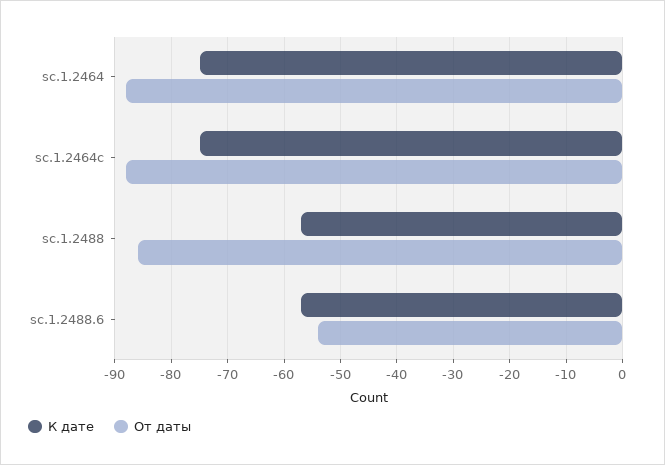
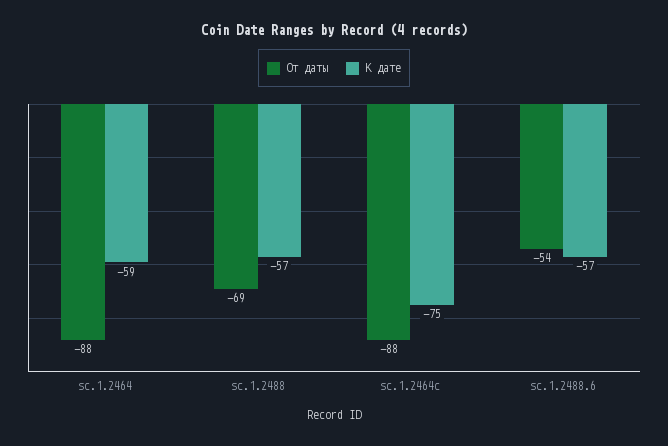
К дате, sc.1.2464: -75 -> -59
От даты, sc.1.2488: -85 -> -69

